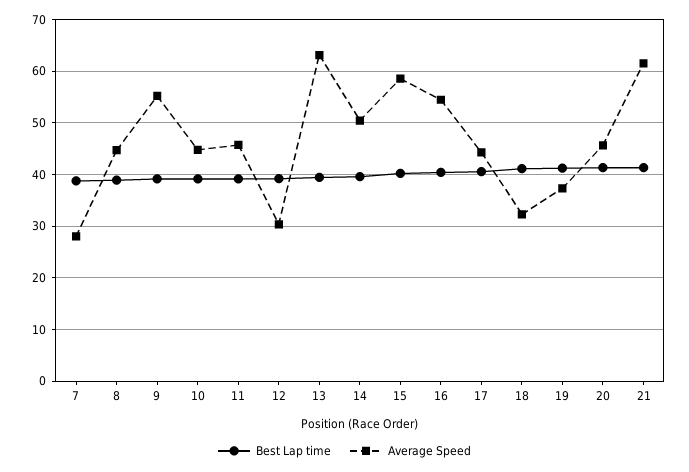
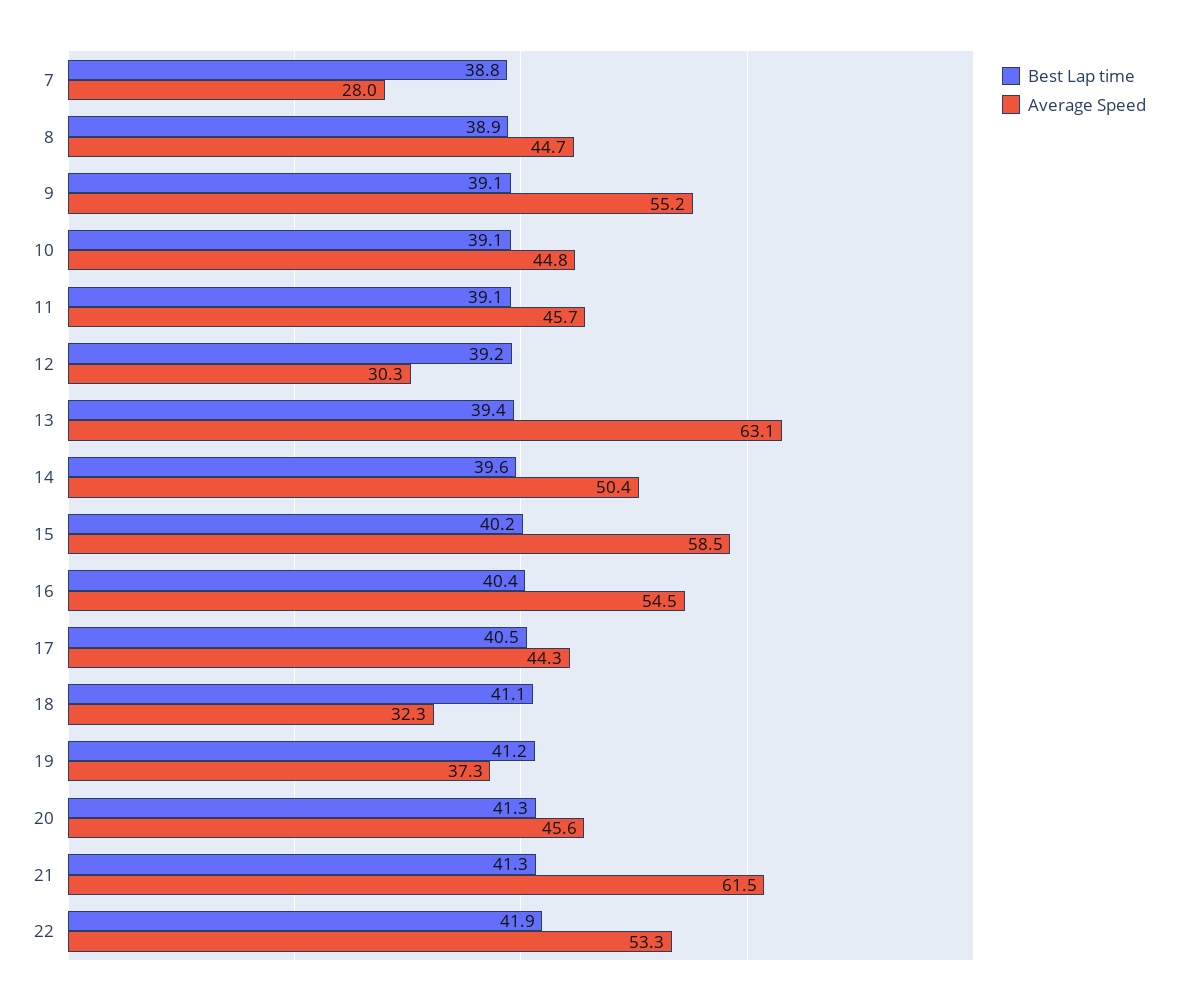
Best Lap time, 22: none -> 41.9
Average Speed, 22: none -> 53.3

